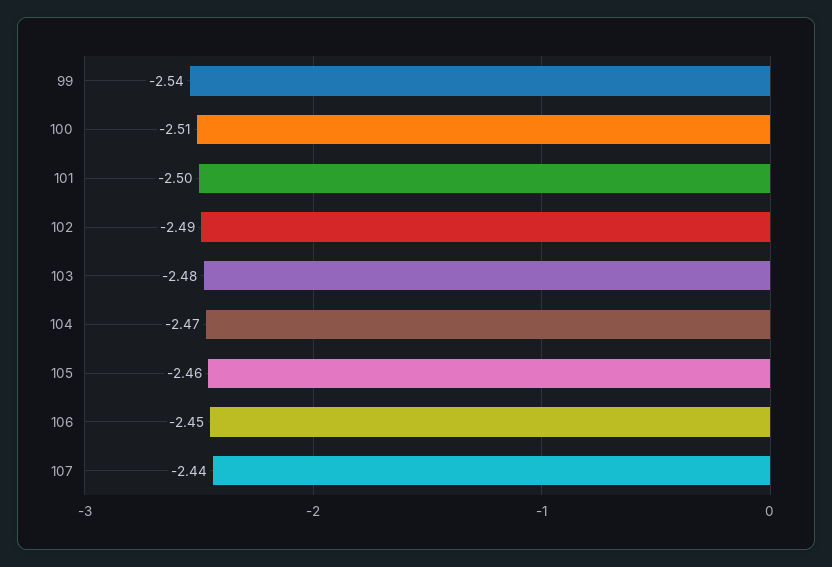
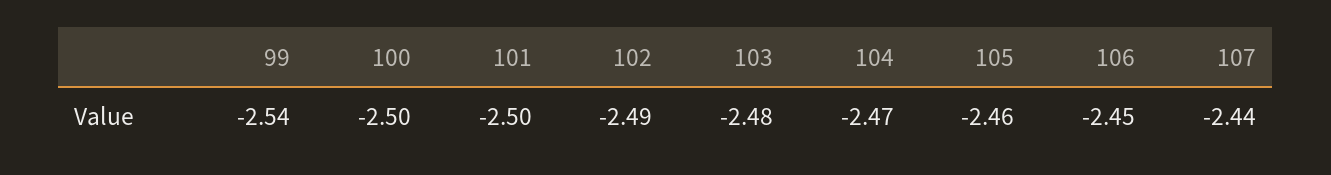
100: -2.51 -> -2.5

